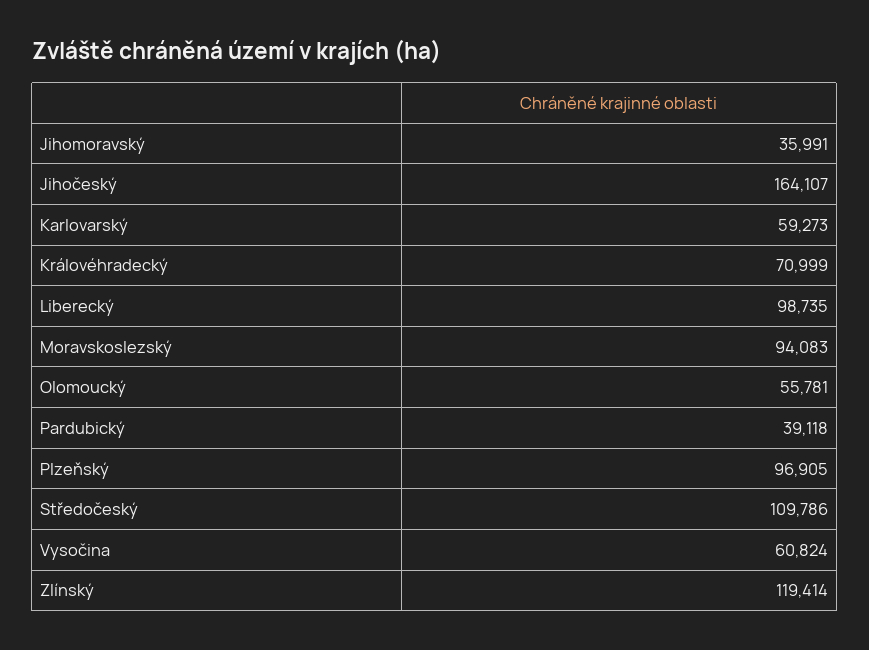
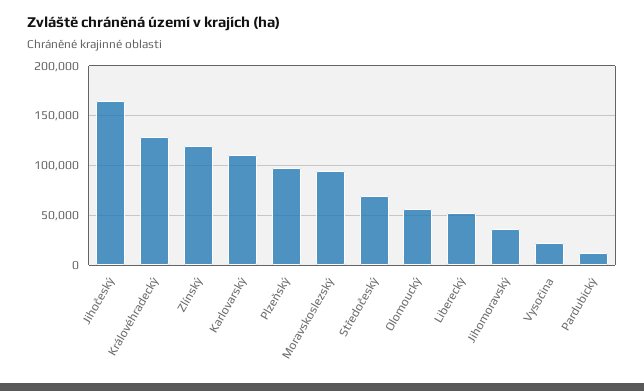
Karlovarský: 59273 -> 110000
Královéhradecký: 70999 -> 130000
Liberecký: 98735 -> 50000
Pardubický: 39118 -> 10000
Středočeský: 109786 -> 70000
Vysočina: 60824 -> 20000

